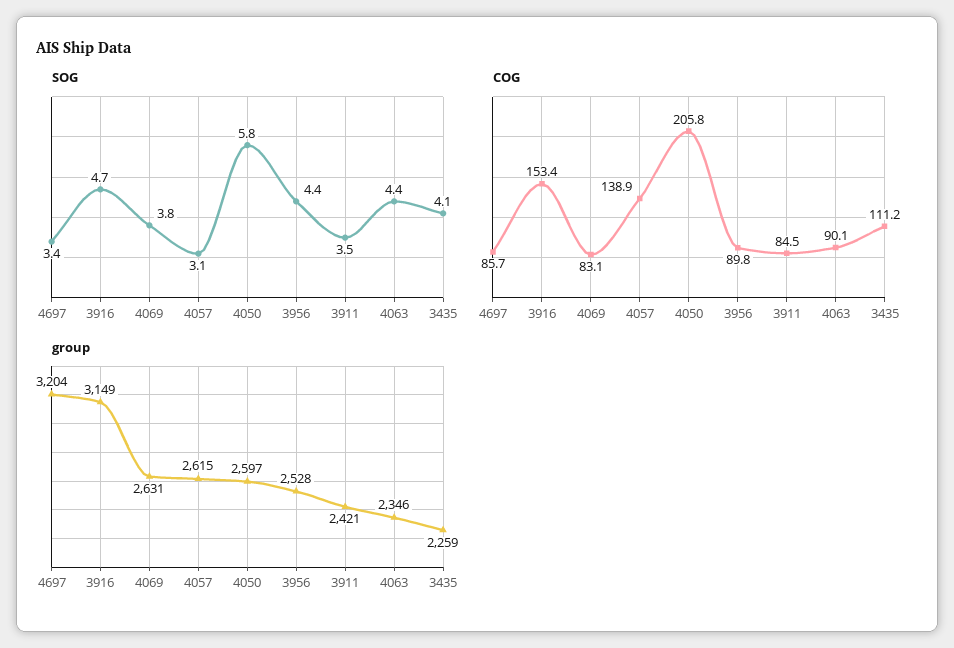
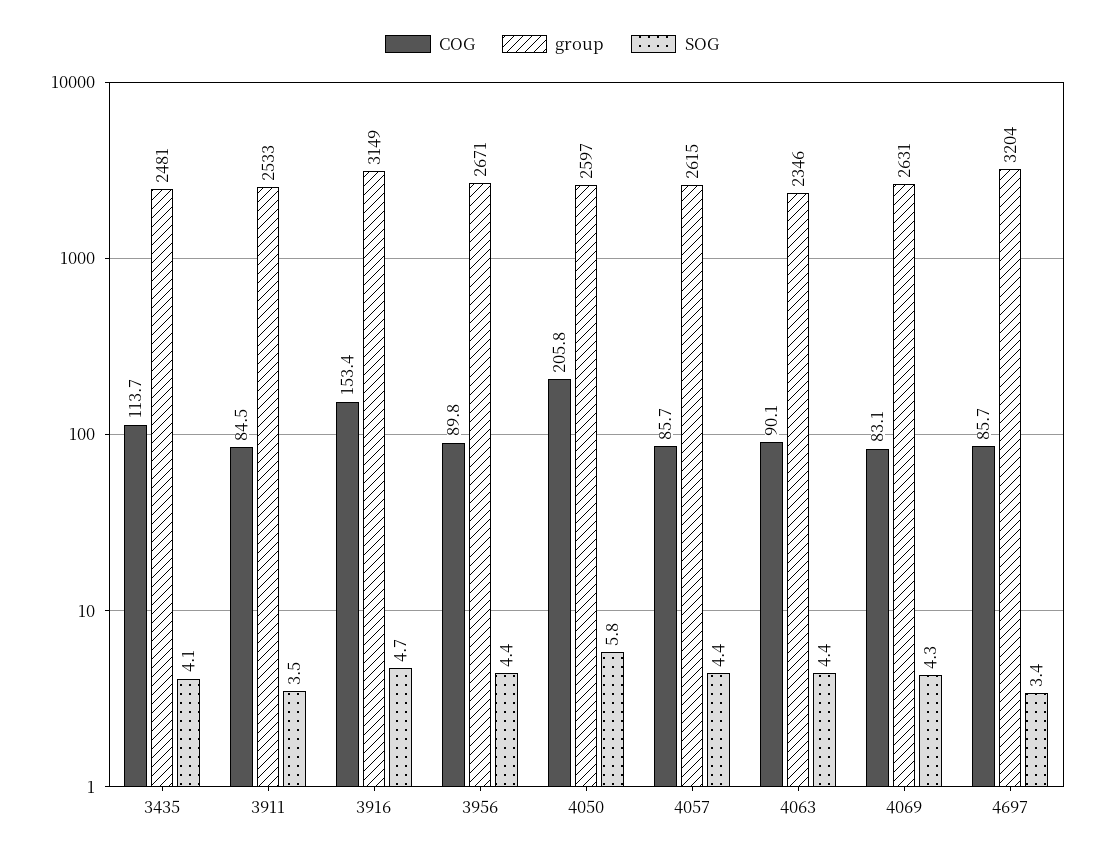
SOG, 4069: 3.8 -> 4.3
SOG, 4057: 3.1 -> 4.4
COG, 4057: 138.9 -> 85.7
COG, 3435: 111.2 -> 113.7
group, 3956: 2528 -> 2671
group, 3911: 2421 -> 2533
group, 3435: 2259 -> 2481

